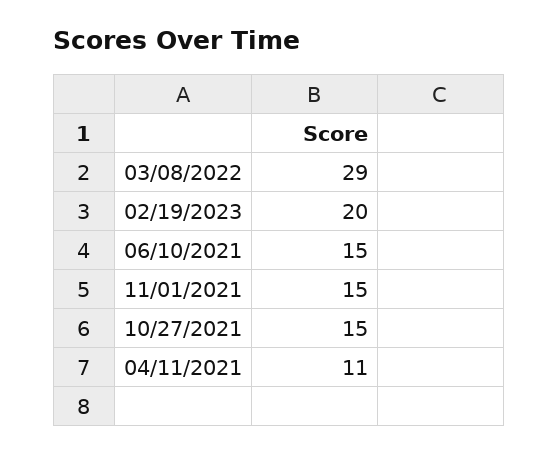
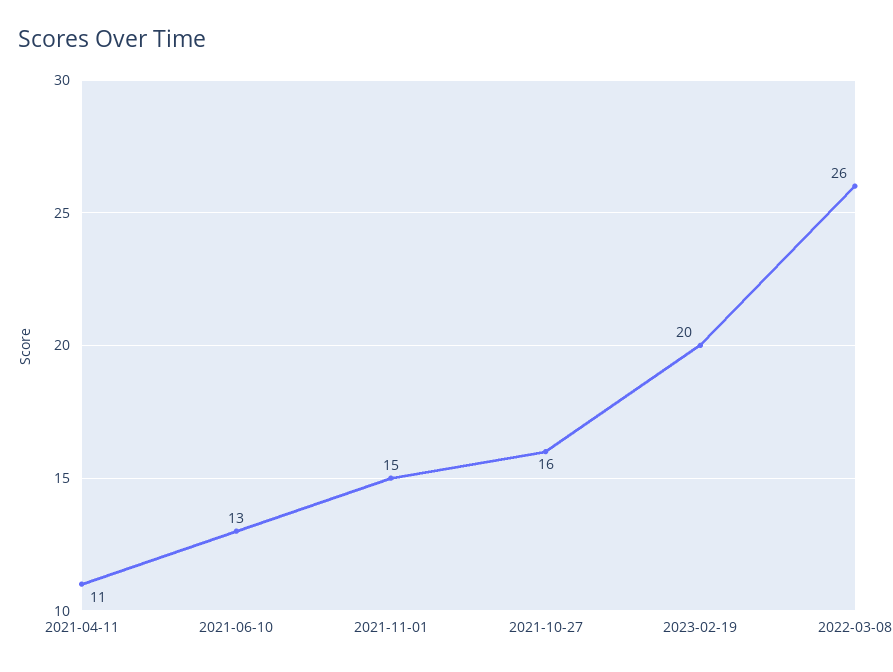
03/08/2022: 29 -> 26
06/10/2021: 15 -> 13
10/27/2021: 15 -> 16

